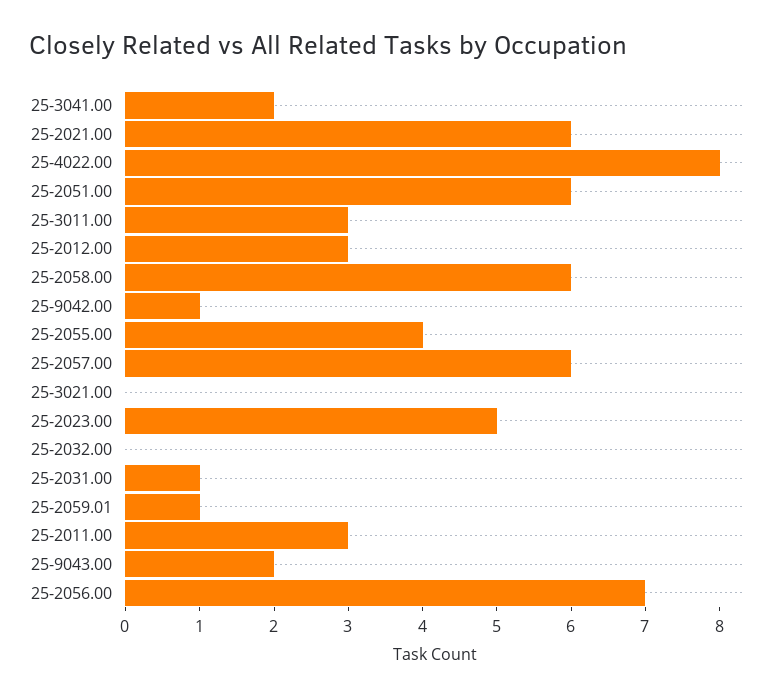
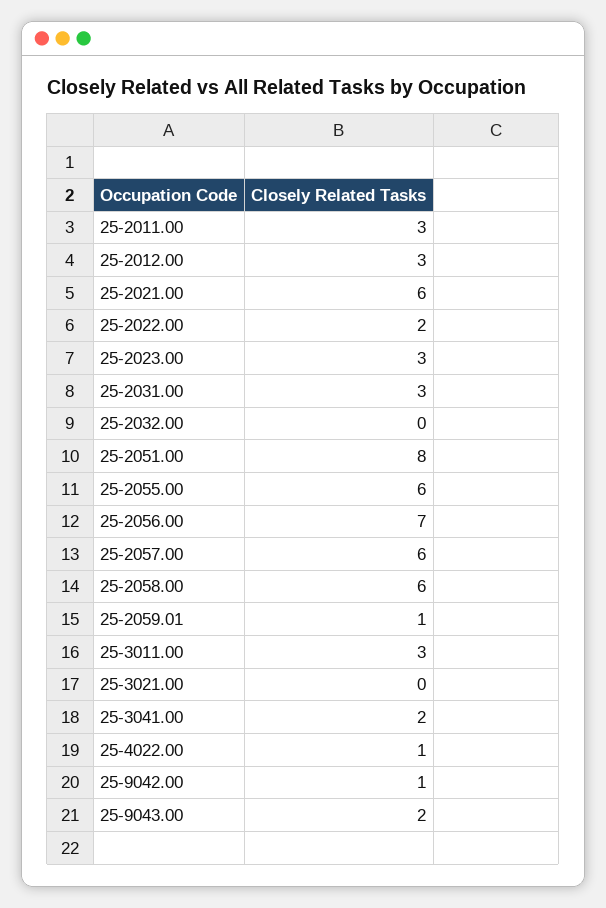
25-4022.00: 8 -> 1
25-2051.00: 6 -> 8
25-2055.00: 4 -> 6
25-2023.00: 5 -> 3
25-2031.00: 1 -> 3
25-2022.00: none -> 2

